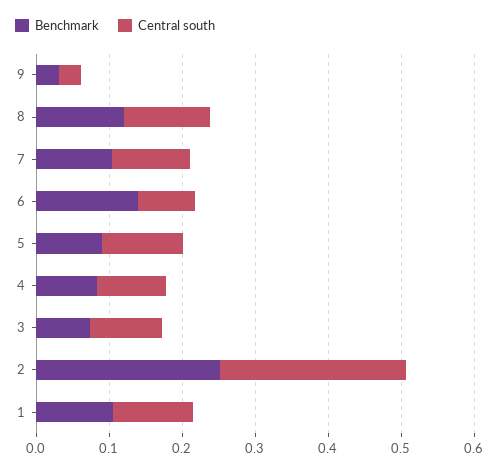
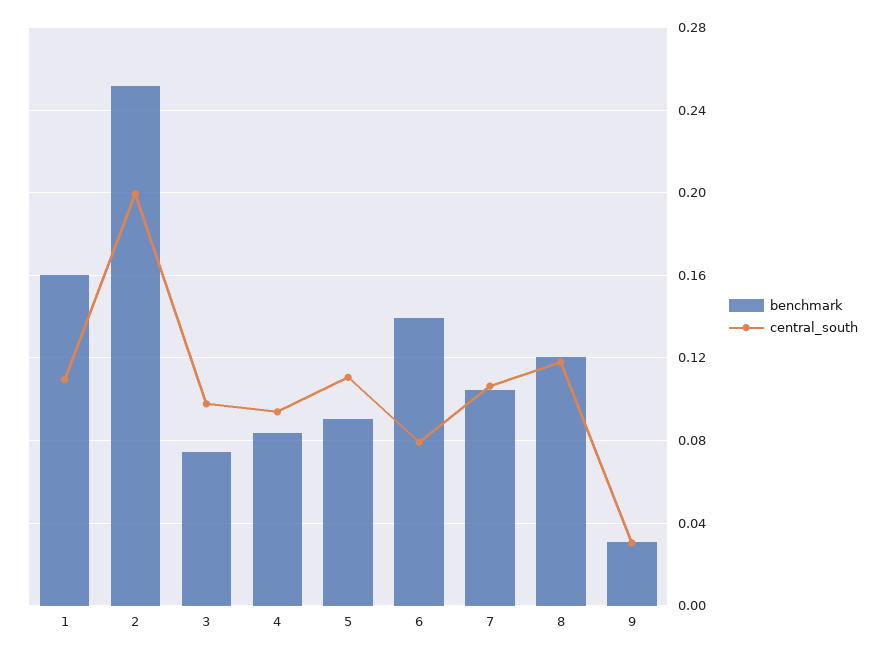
Central south, 2: 0.26 -> 0.2
Benchmark, 1: 0.1 -> 0.16

